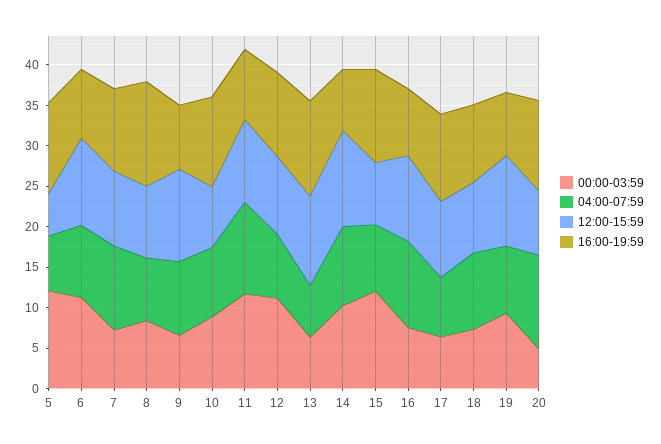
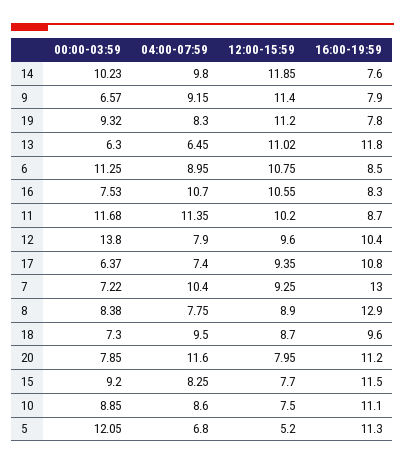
16:00-19:59, 7: 10 -> 13
00:00-03:59, 12: 11 -> 13.8
00:00-03:59, 15: 12 -> 9.2
00:00-03:59, 20: 5 -> 7.85

